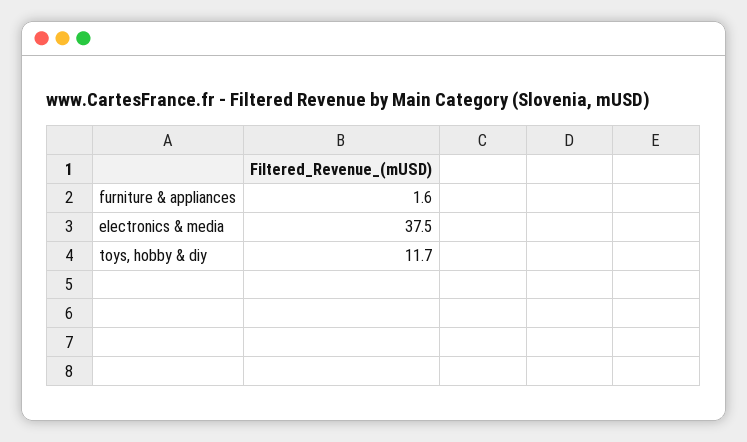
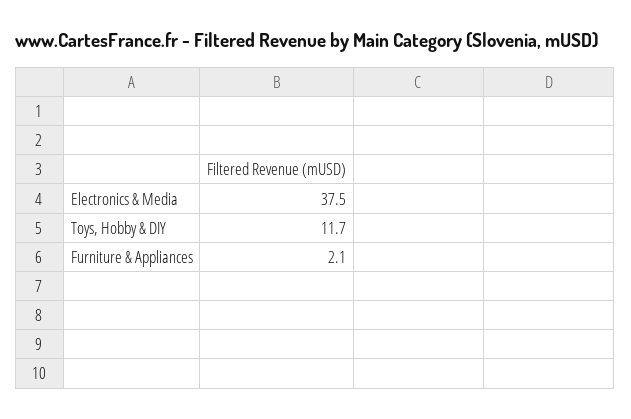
furniture & appliances: 1.6 -> 2.1

